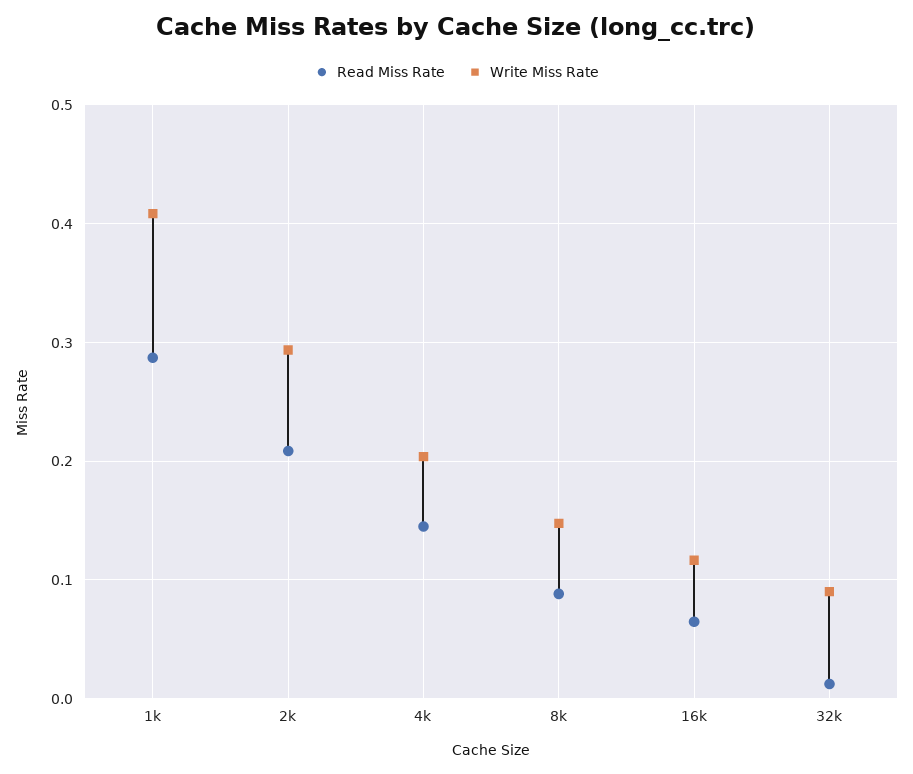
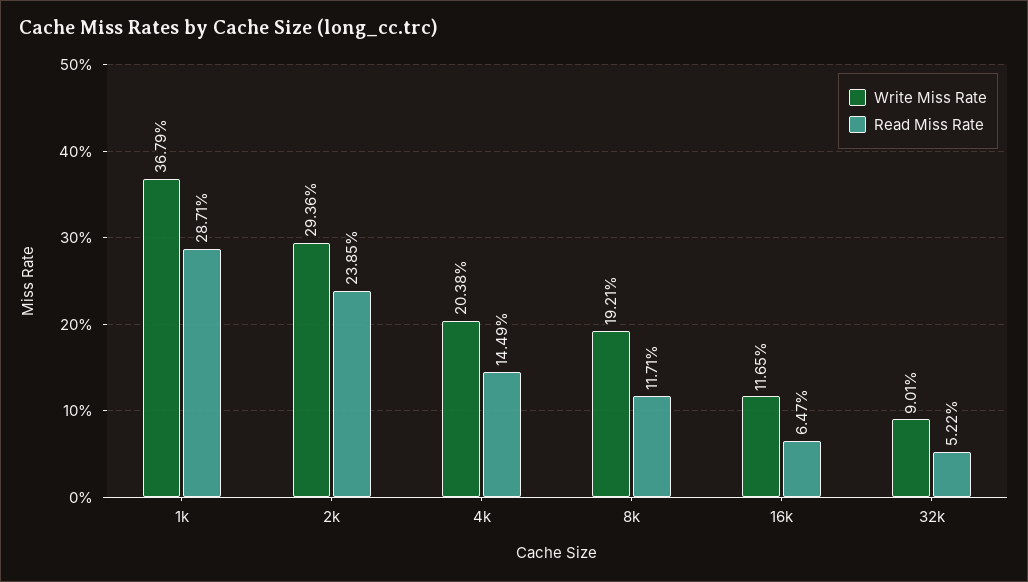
Write Miss Rate, 1k: 0.41 -> 0.3679
Read Miss Rate, 2k: 0.21 -> 0.2385
Read Miss Rate, 8k: 0.09 -> 0.1171
Write Miss Rate, 8k: 0.15 -> 0.1921
Read Miss Rate, 32k: 0.01 -> 0.0522

